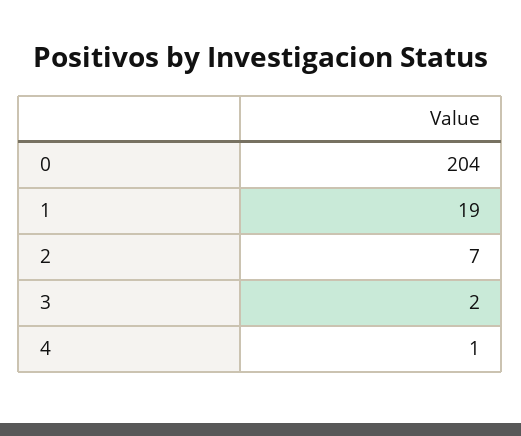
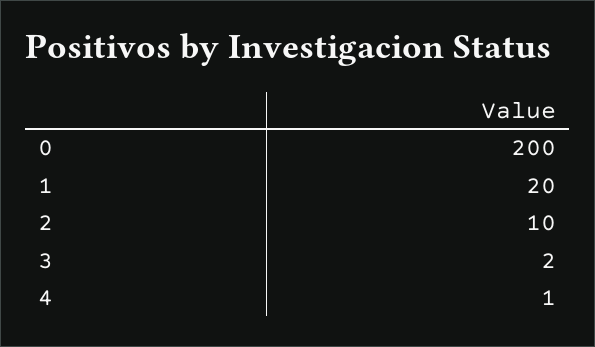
0: 204 -> 200
1: 19 -> 20
2: 7 -> 10

